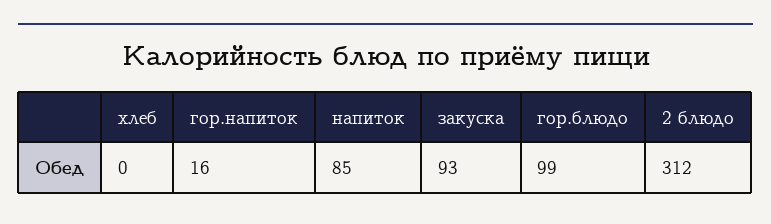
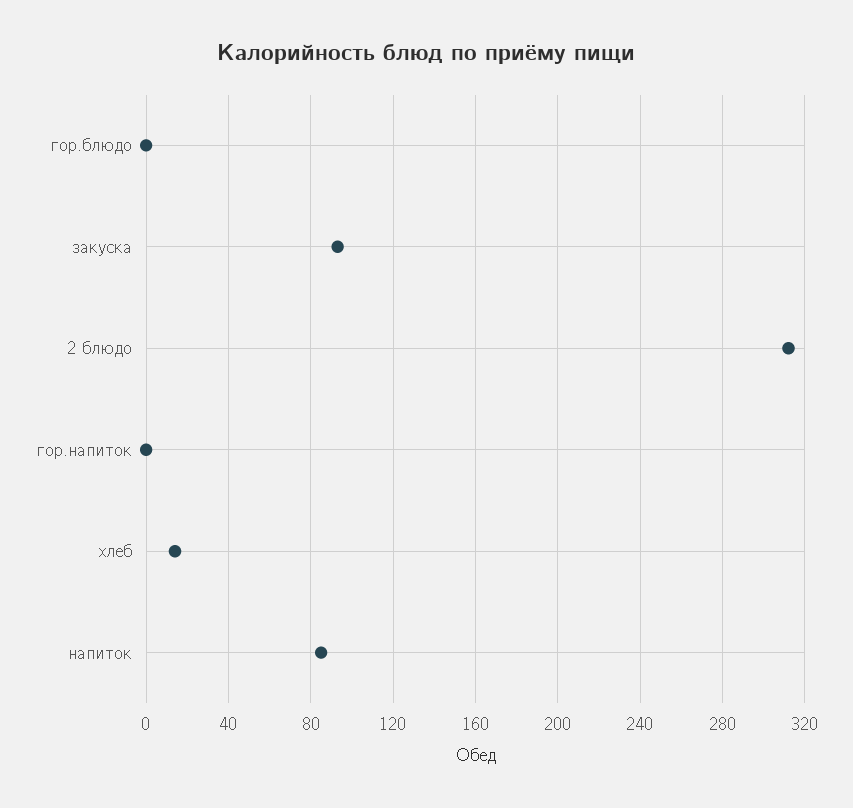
хлеб: 0 -> 15
гор.напиток: 16 -> 0
гор.блюдо: 99 -> 0

